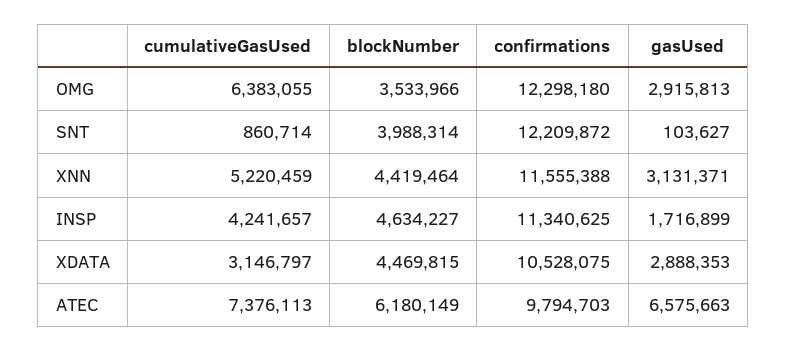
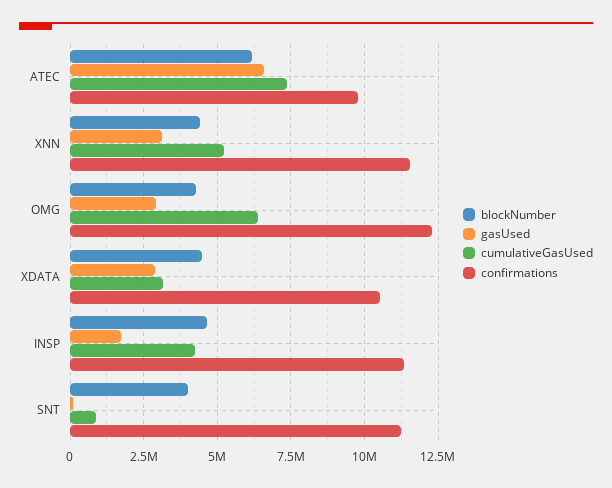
blockNumber, OMG: 3533966 -> 4250000
confirmations, SNT: 12209872 -> 11250000

